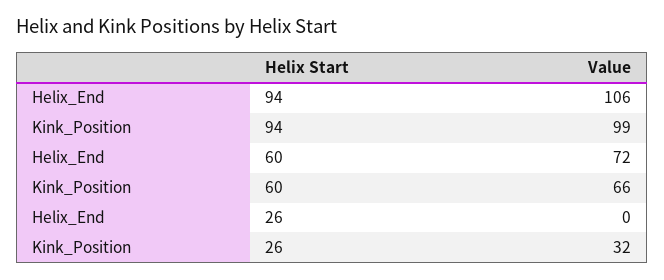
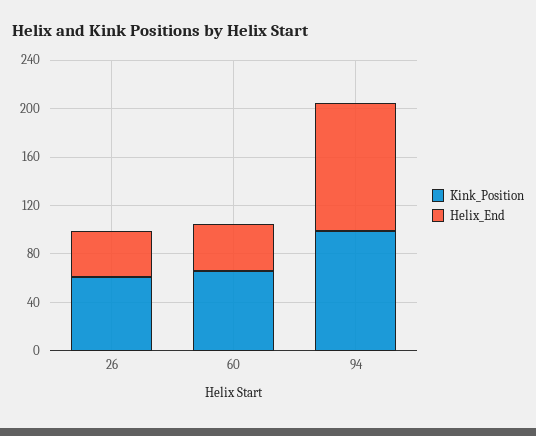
Helix_End, 60: 72 -> 40
Helix_End, 26: 0 -> 40
Kink_Position, 26: 32 -> 60

